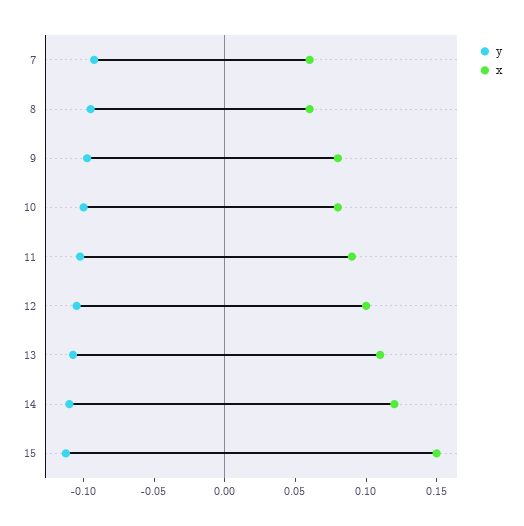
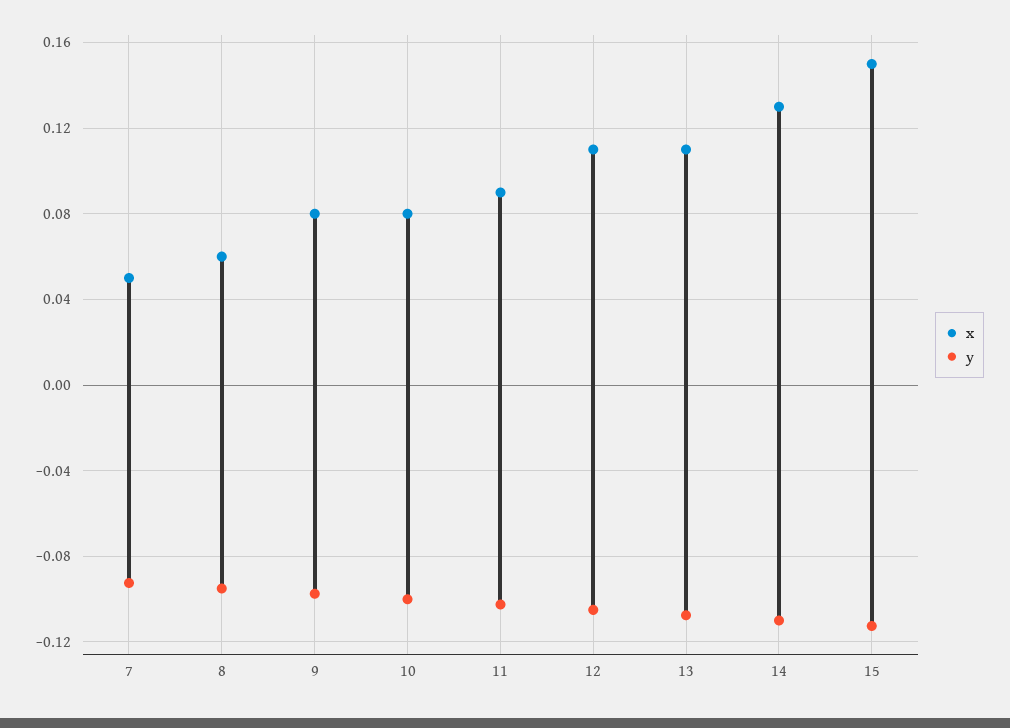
x, 7: 0.06 -> 0.05
x, 12: 0.1 -> 0.11
x, 14: 0.12 -> 0.13

